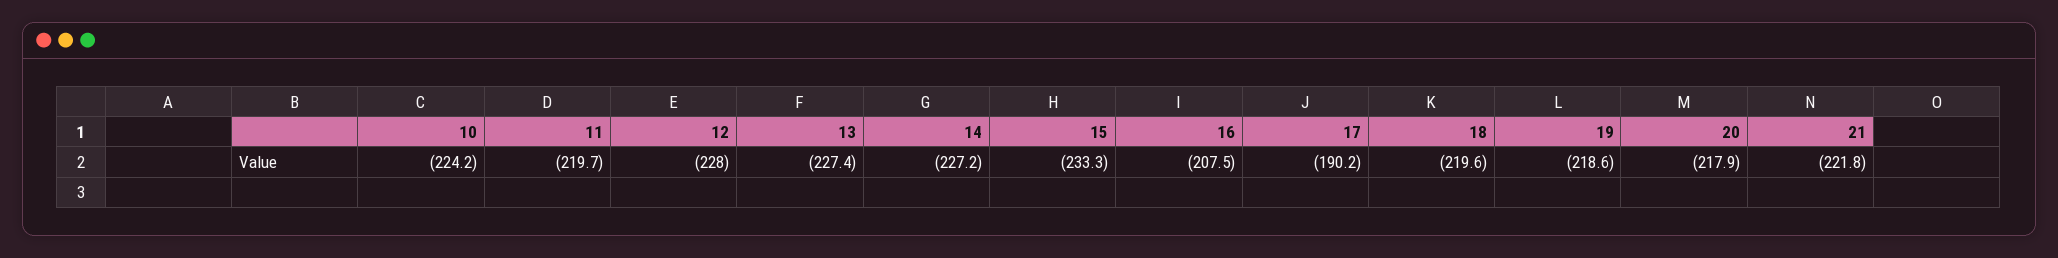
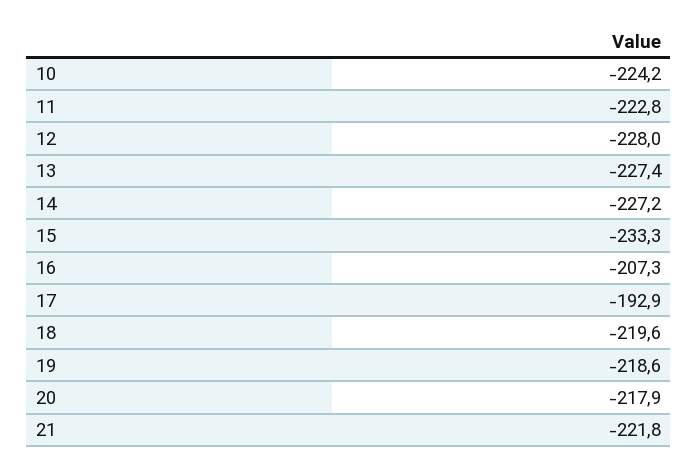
11: -219.7 -> -222.8
16: -207.5 -> -207.3
17: -190.2 -> -192.9

